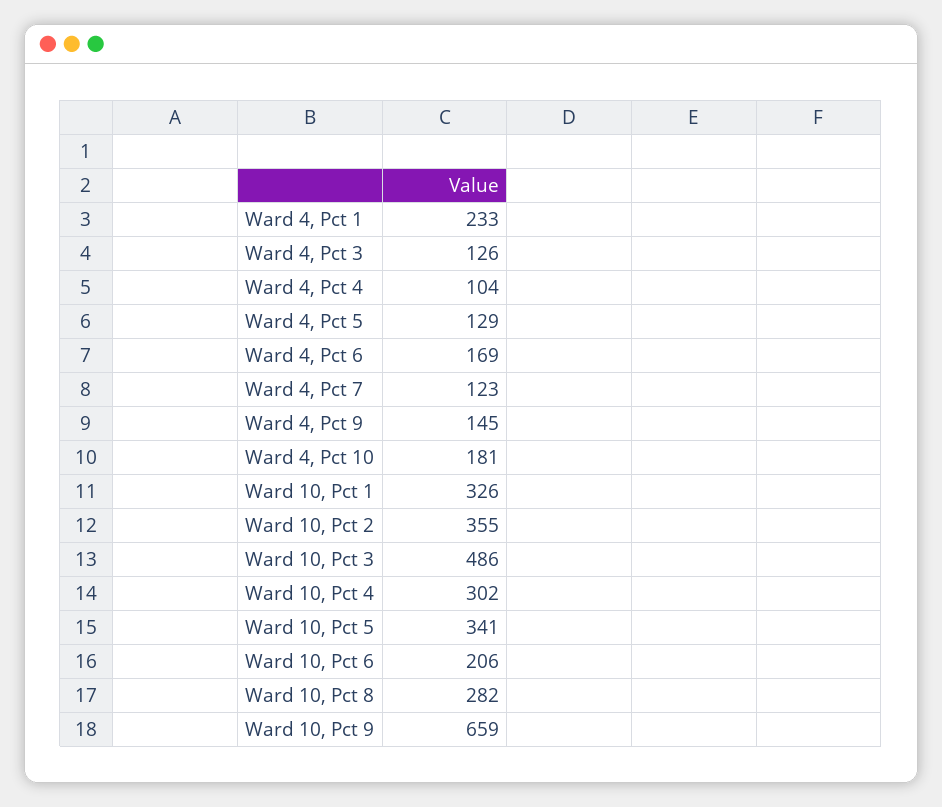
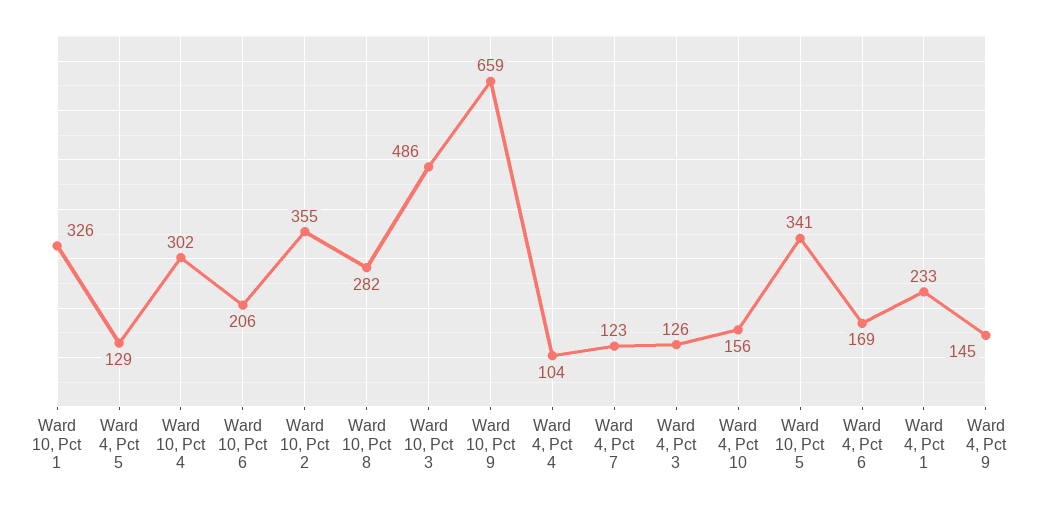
Ward 4, Pct 10: 181 -> 156

